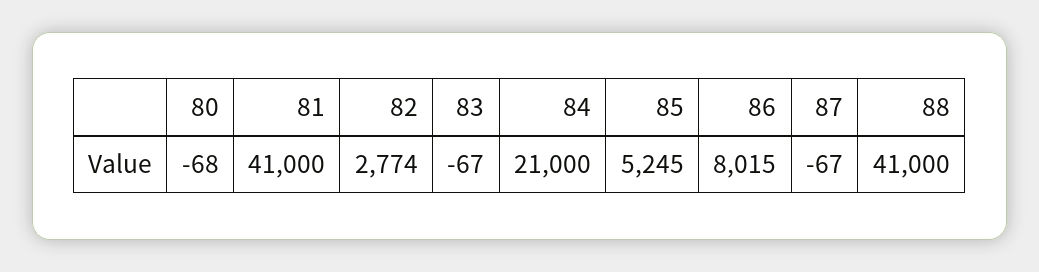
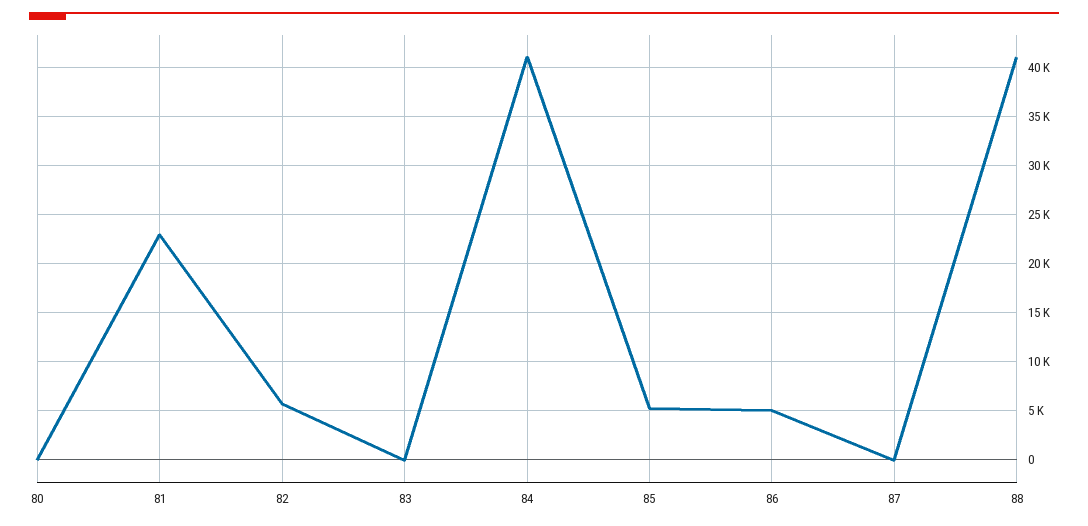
81: 41000 -> 23000
82: 2774 -> 6000
84: 21000 -> 41000
86: 8015 -> 5000

